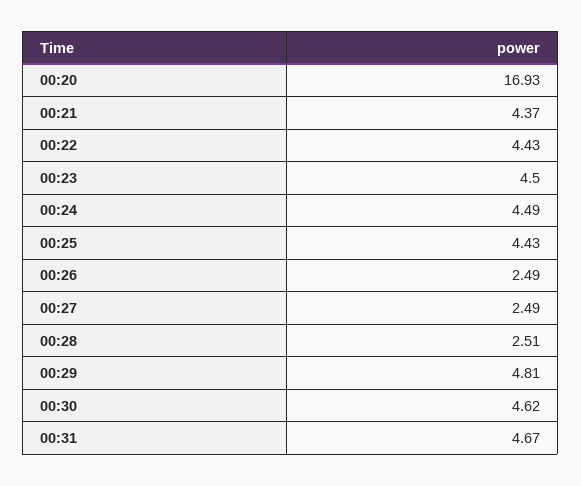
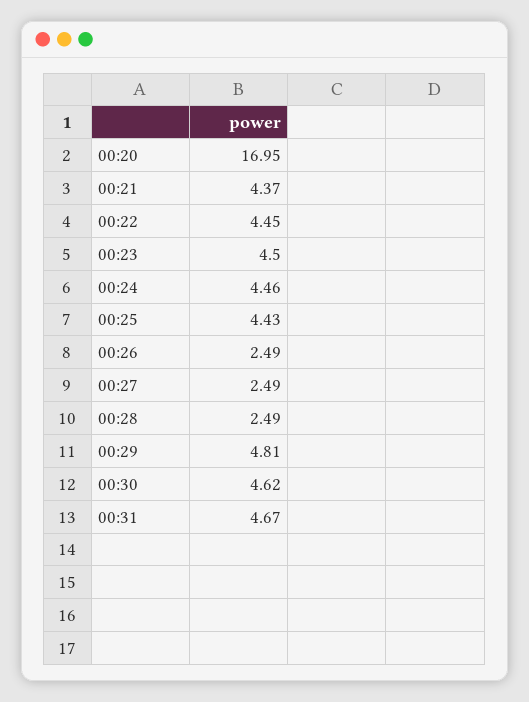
00:20: 16.93 -> 16.95
00:22: 4.43 -> 4.45
00:24: 4.49 -> 4.46
00:28: 2.51 -> 2.49

